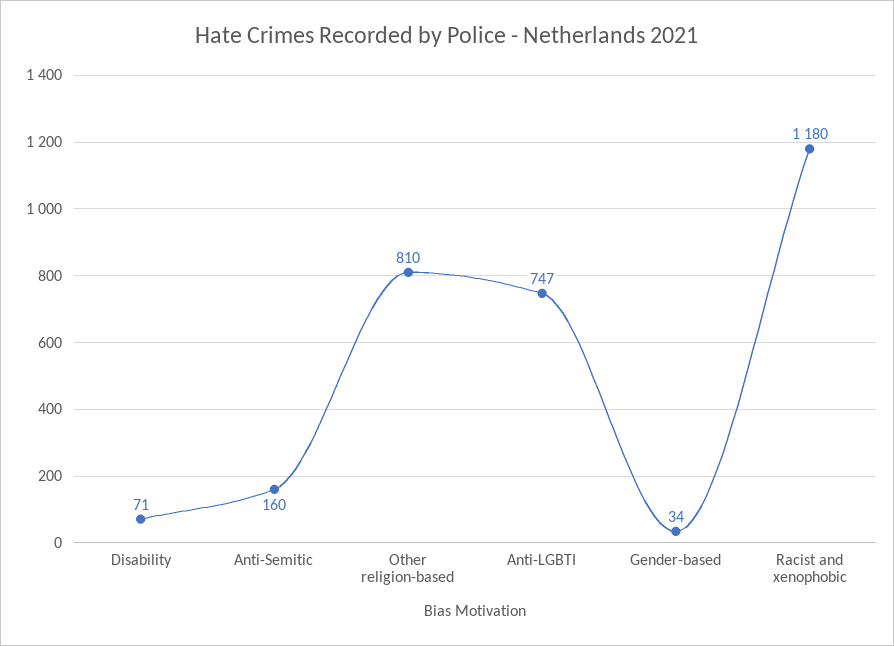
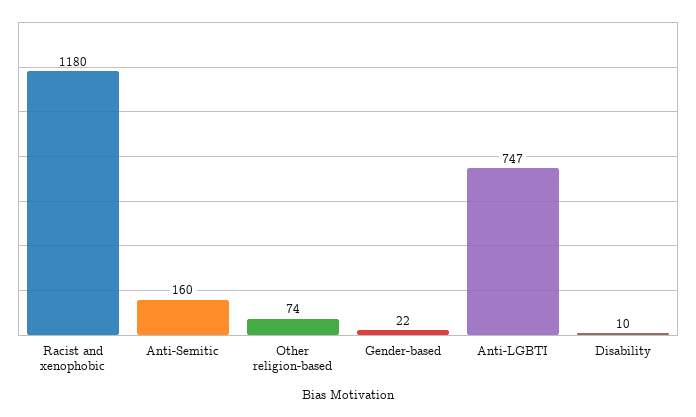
Disability: 71 -> 10
Other religion-based: 810 -> 74
Gender-based: 34 -> 22

